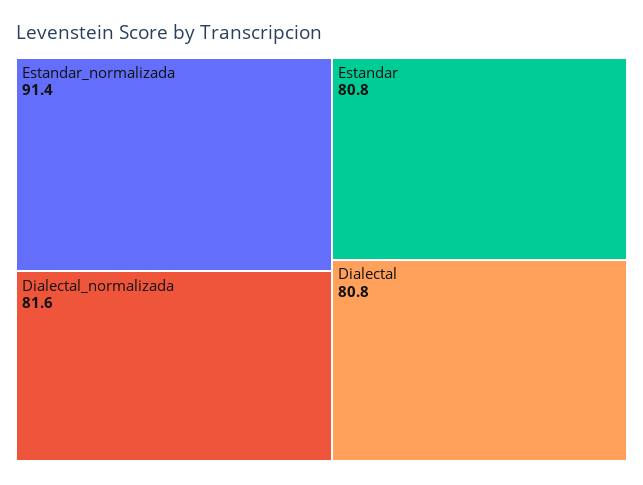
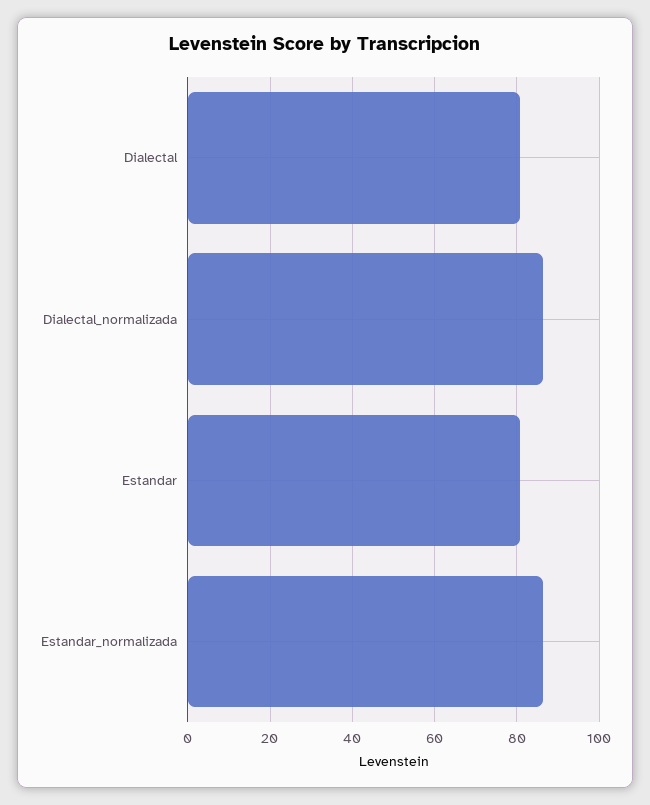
Estandar_normalizada: 91.4 -> 86
Dialectal_normalizada: 81.6 -> 86

